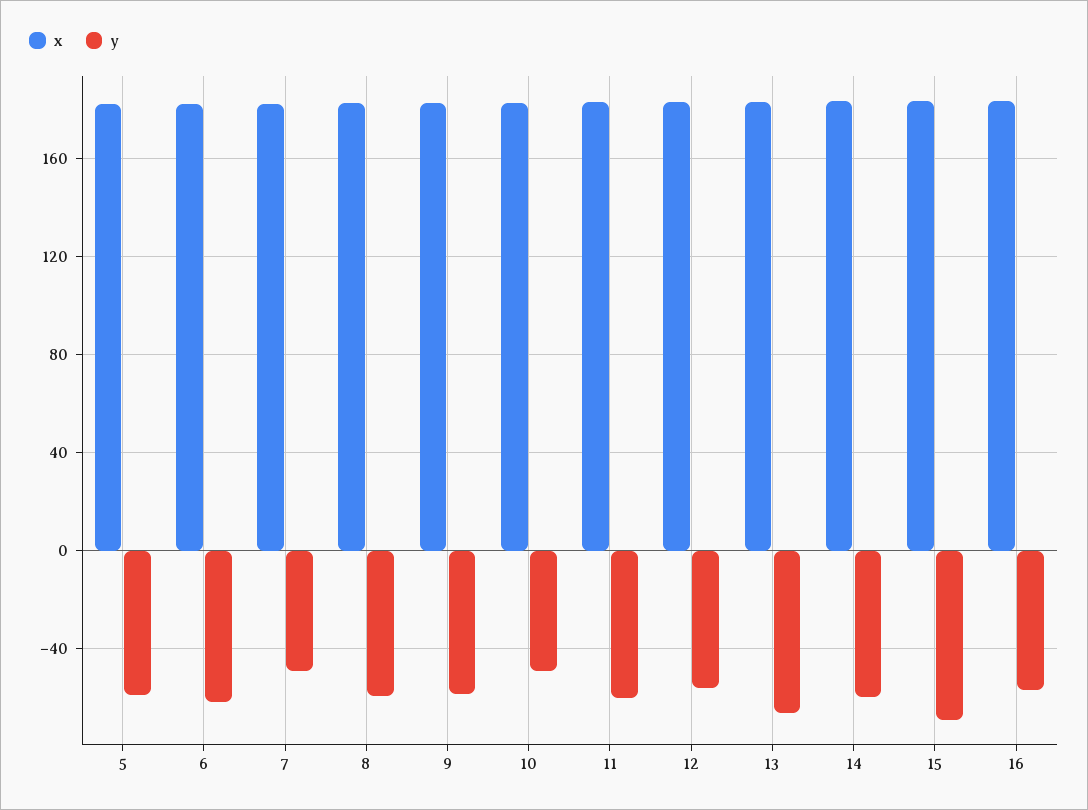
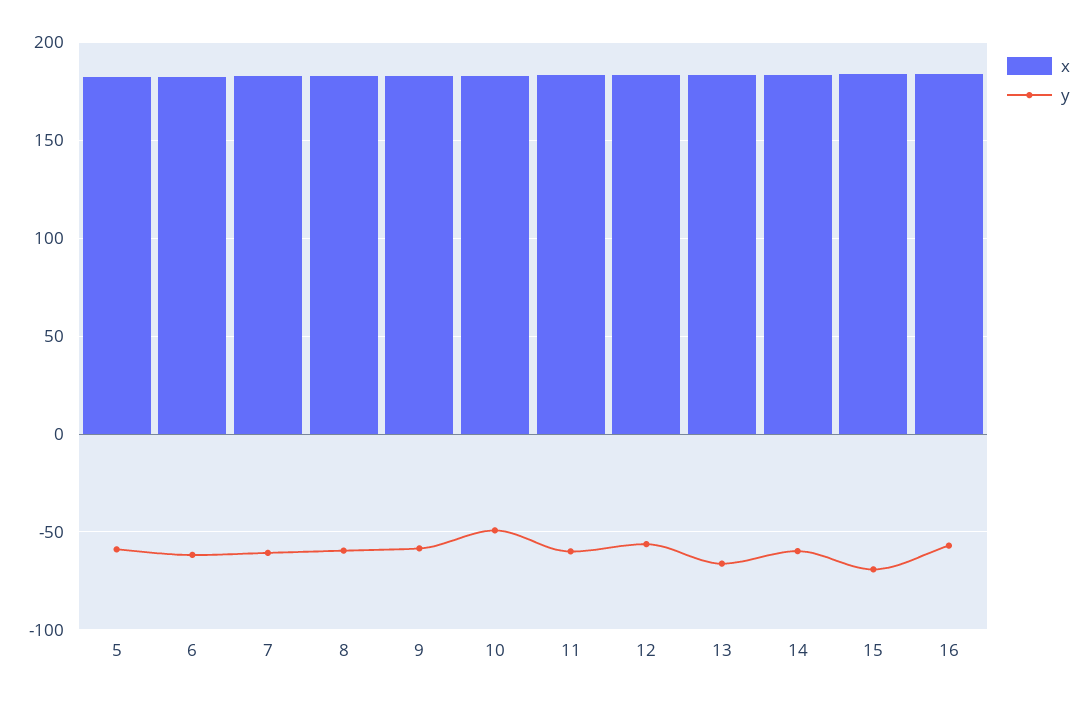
y, 7: -50 -> -60

